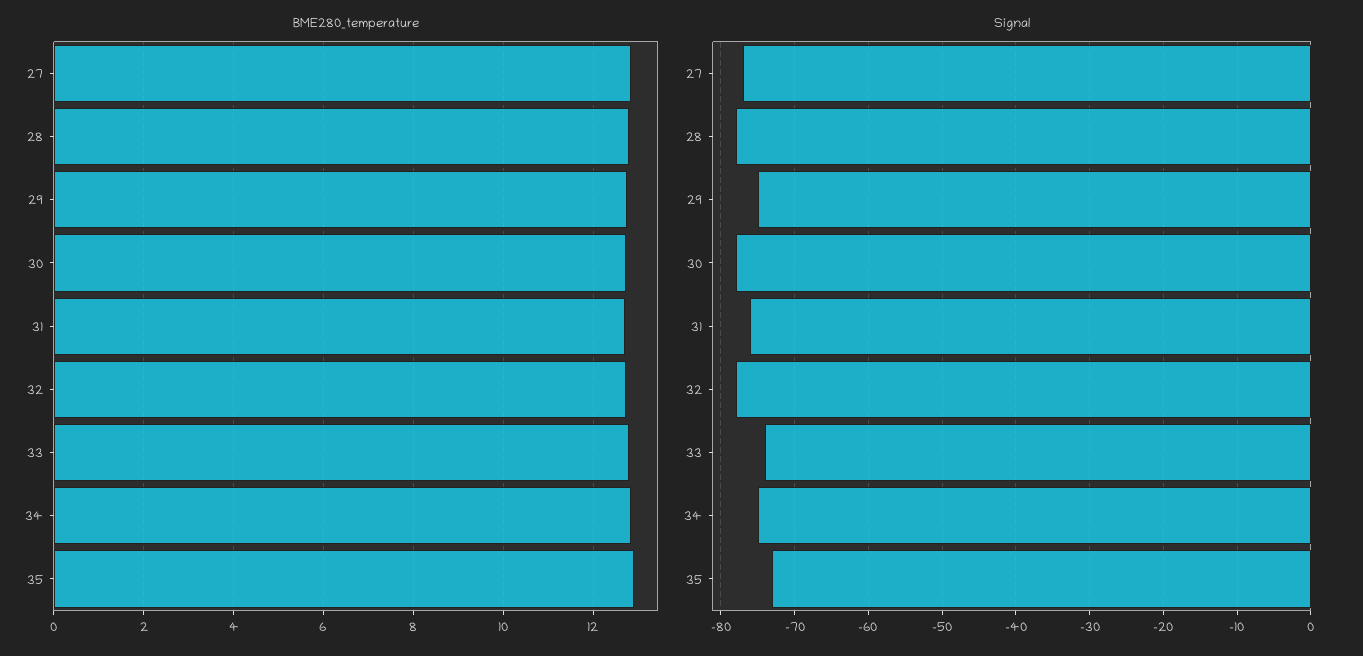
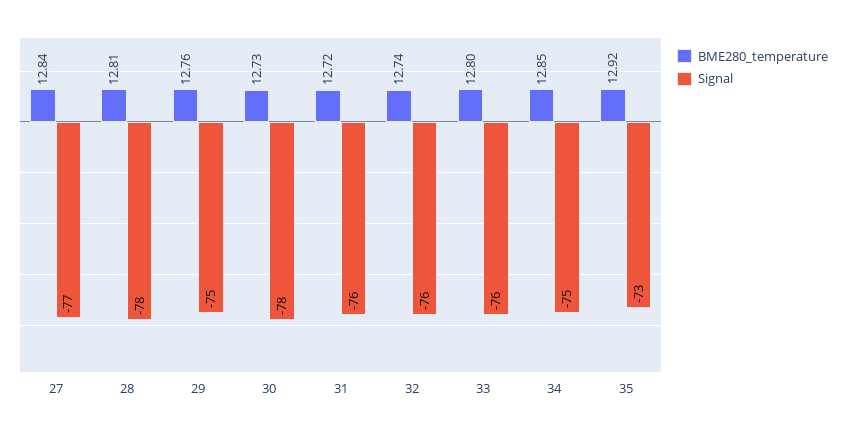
Signal, 32: -78 -> -76
Signal, 33: -74 -> -76

